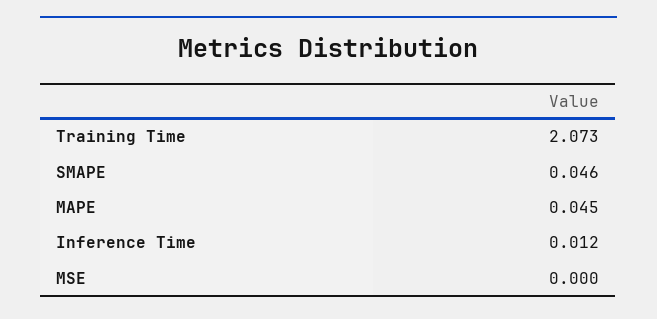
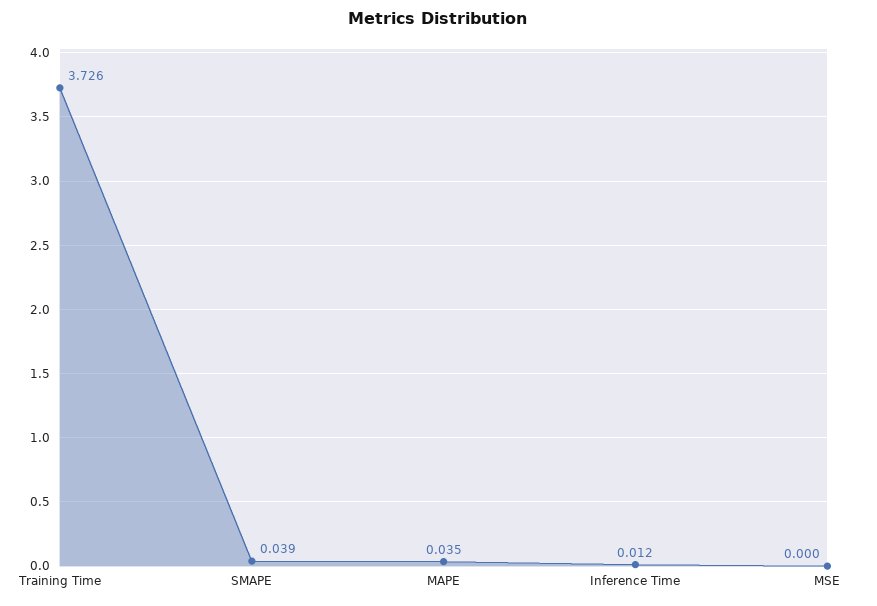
Training Time: 2.073 -> 3.726
SMAPE: 0.046 -> 0.039
MAPE: 0.045 -> 0.035

